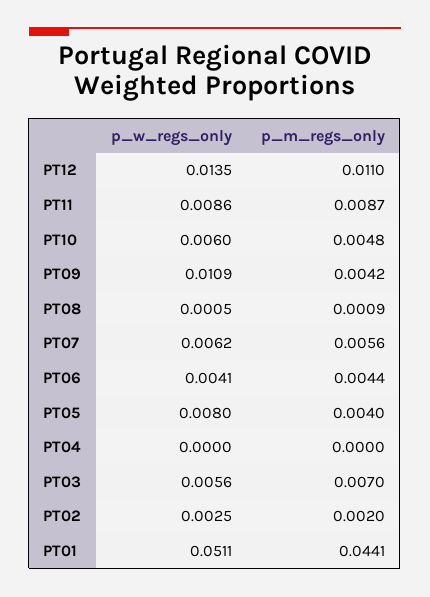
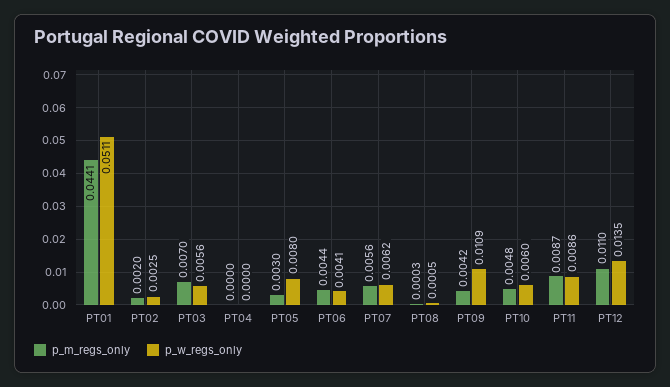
p_m_regs_only, PT08: 0.0009 -> 0.0003
p_m_regs_only, PT05: 0.004 -> 0.003

